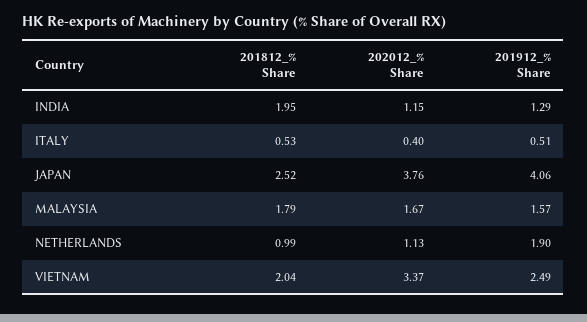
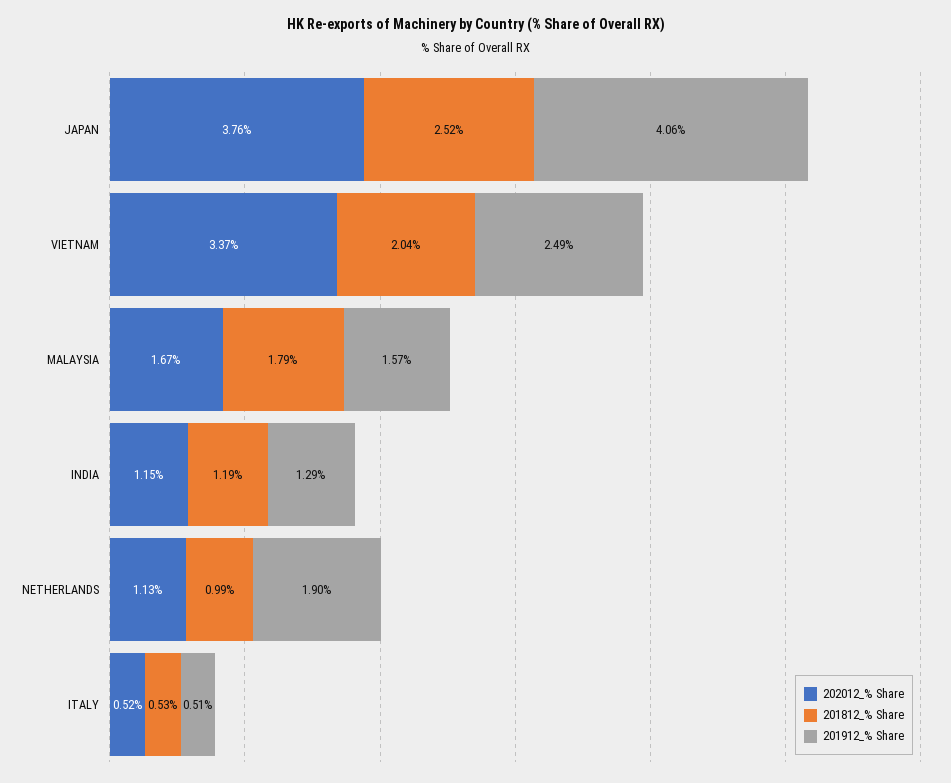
201812_% Share, INDIA: 1.95 -> 1.19
202012_% Share, ITALY: 0.4 -> 0.52

